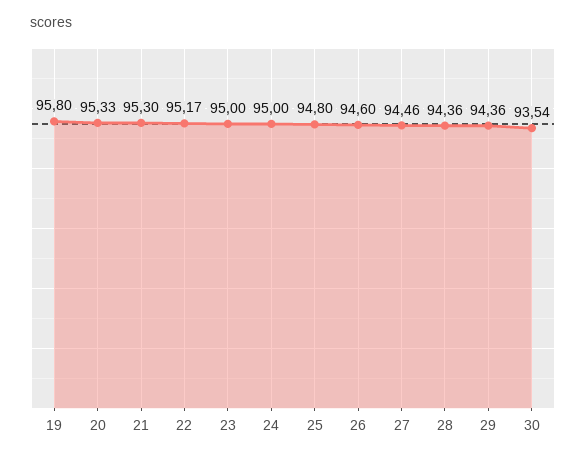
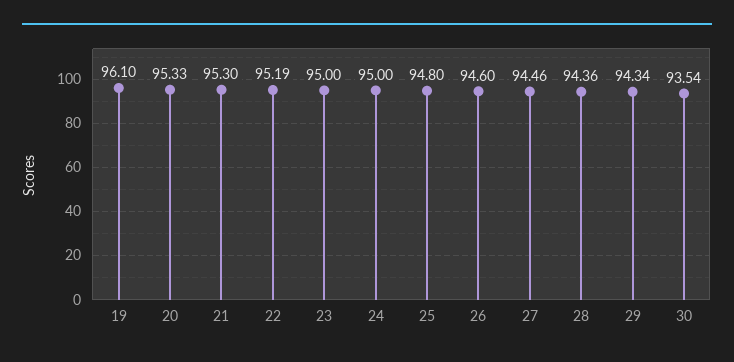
19: 95.8 -> 96.1
22: 95.17 -> 95.19
29: 94.36 -> 94.34

